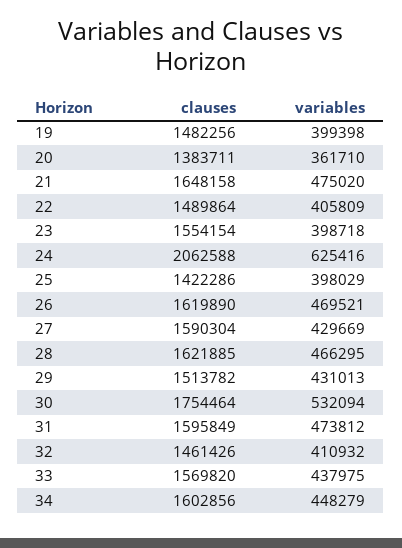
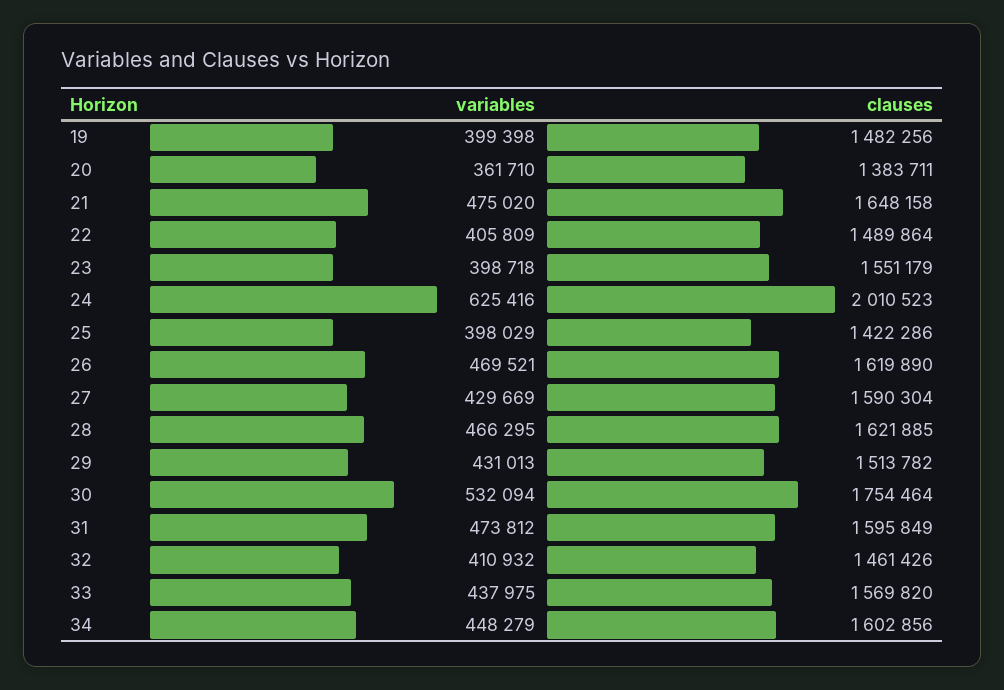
clauses, 23: 1554154 -> 1551179
clauses, 24: 2062588 -> 2010523

